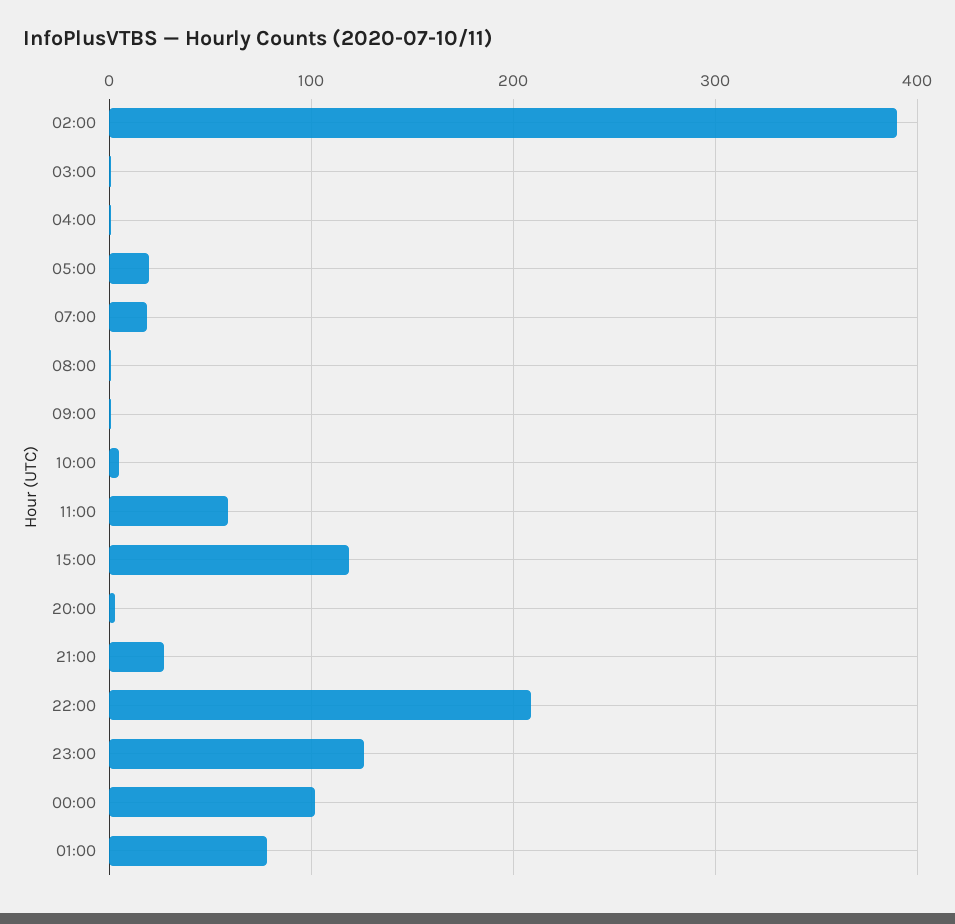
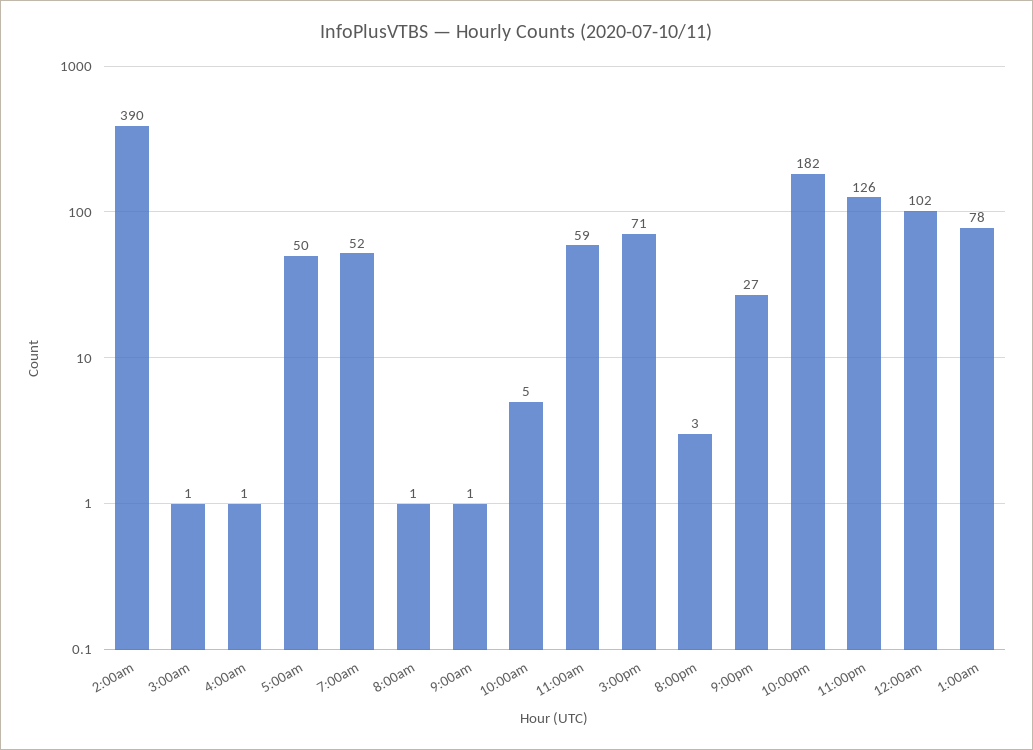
05:00: 20 -> 50
07:00: 20 -> 52
15:00: 120 -> 71
22:00: 210 -> 182

